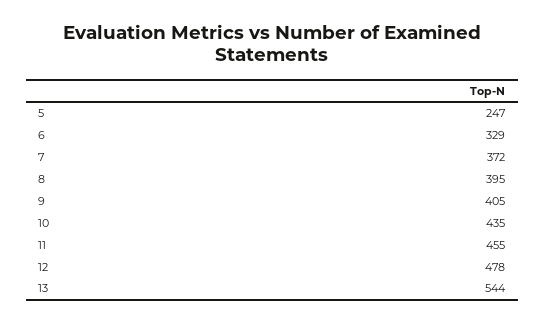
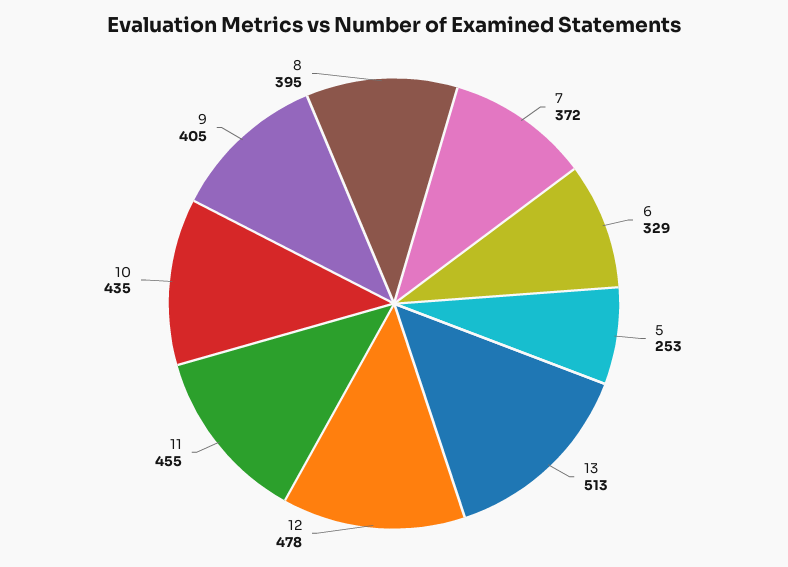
5: 247 -> 253
13: 544 -> 513

